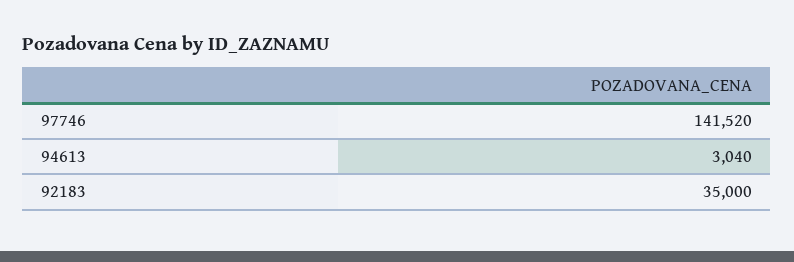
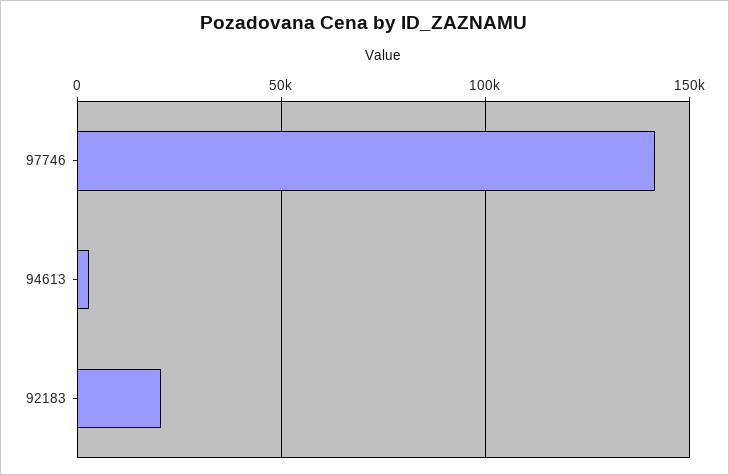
92183: 35000 -> 20000

